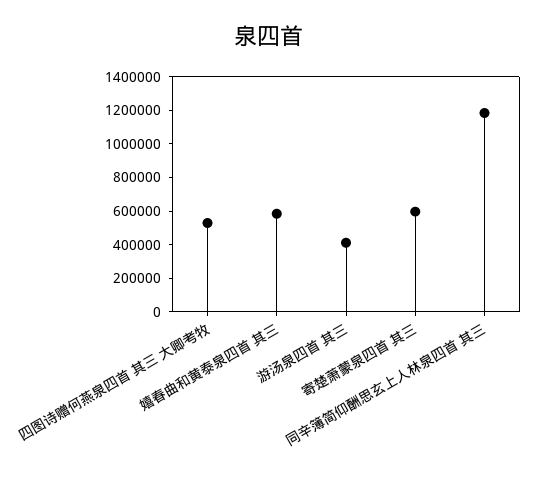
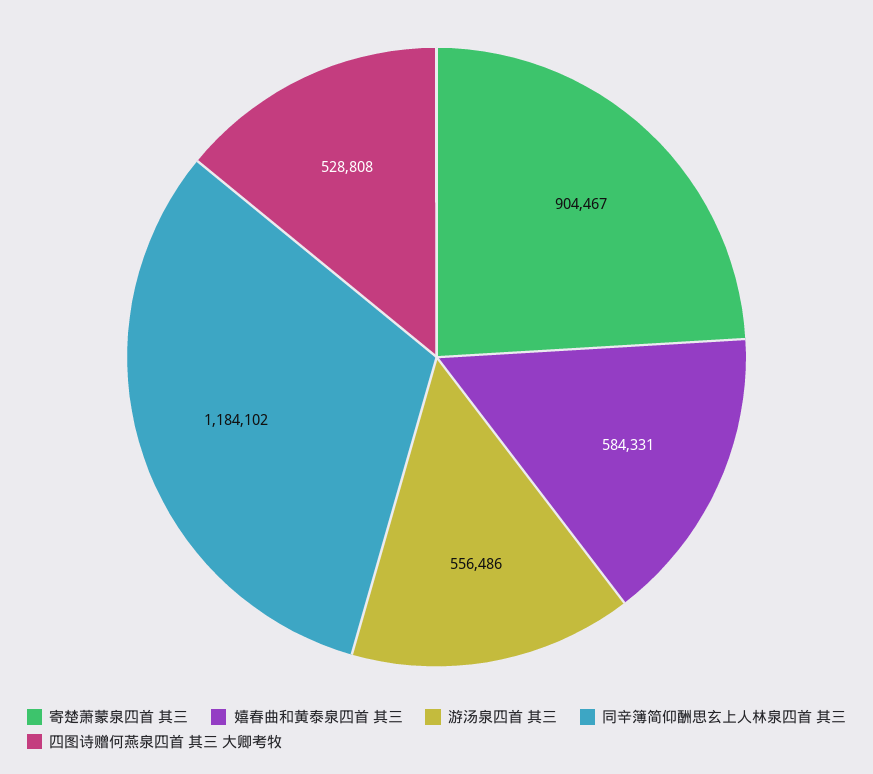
游汤泉四首 其三: 400000 -> 556486
寄楚萧蒙泉四首 其三: 600000 -> 904467

